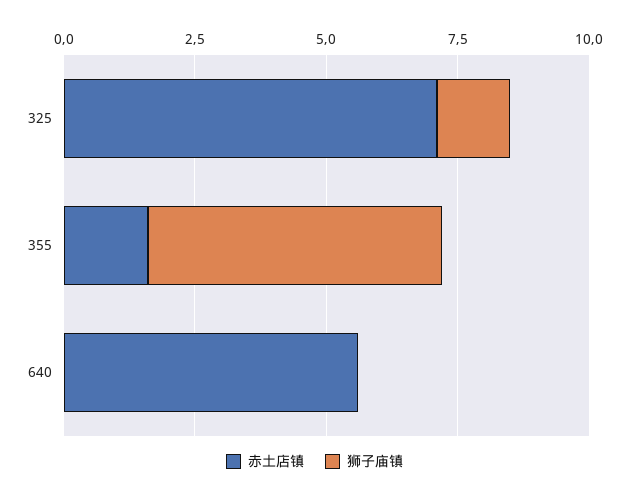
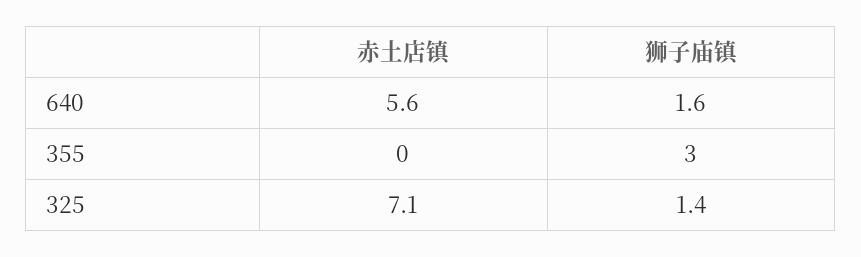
赤土店镇, 355: 1.5 -> 0
狮子庙镇, 355: 5.5 -> 3
狮子庙镇, 640: 0 -> 1.6

